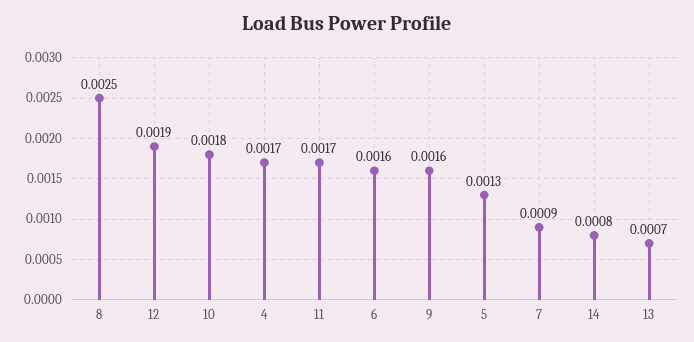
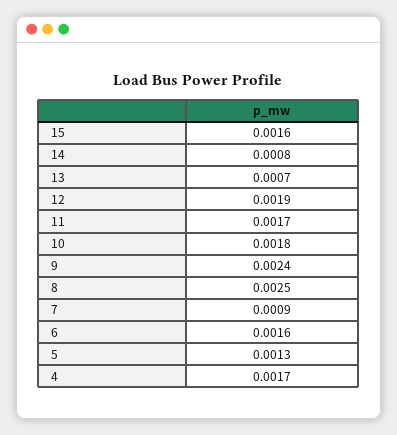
9: 0.0016 -> 0.0024
15: none -> 0.0016

